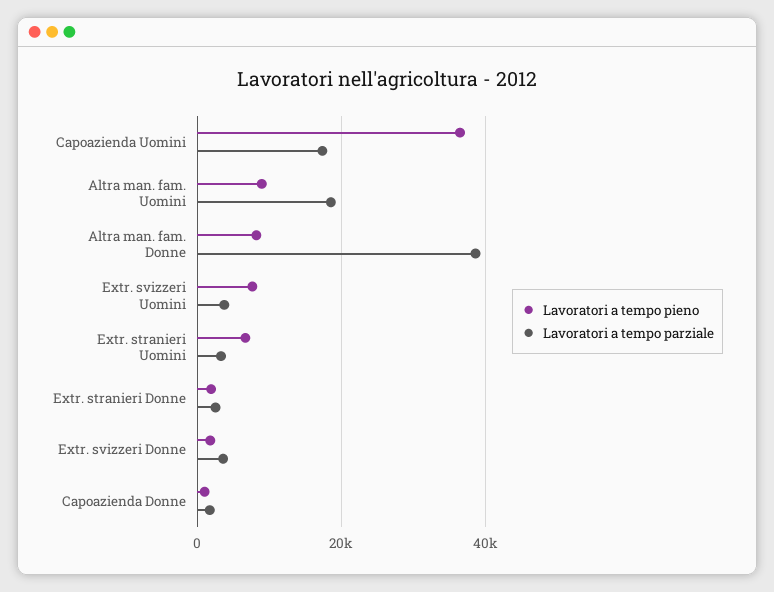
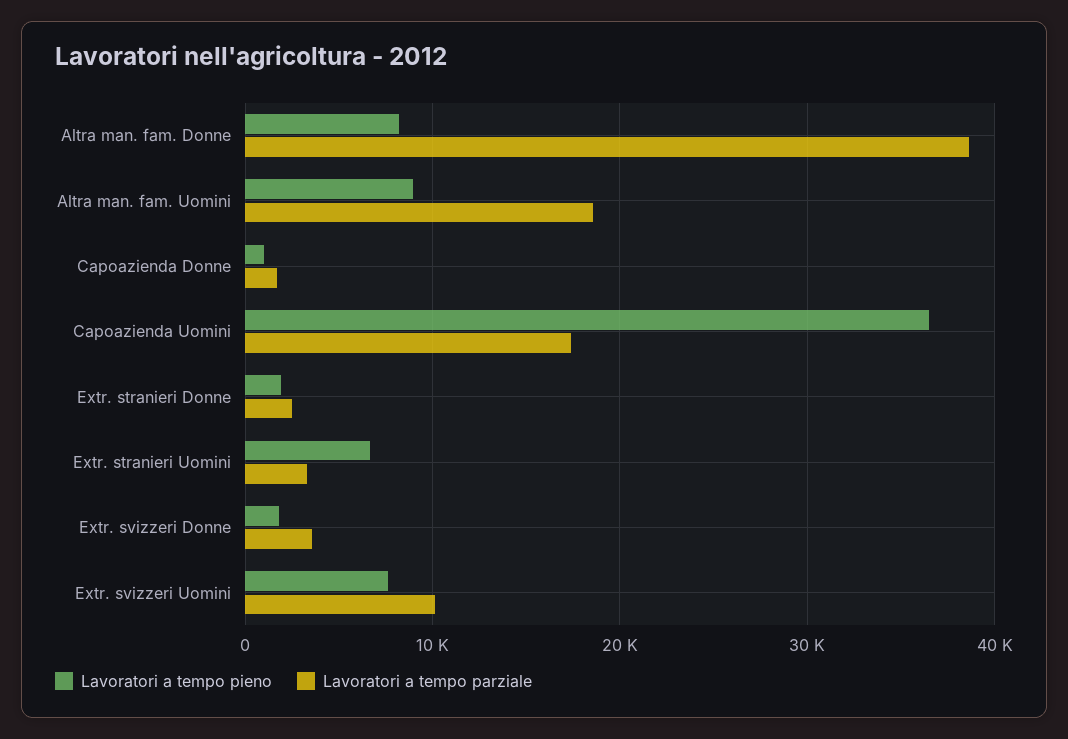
Lavoratori a tempo parziale, Extr. svizzeri Uomini: 4000 -> 10000

